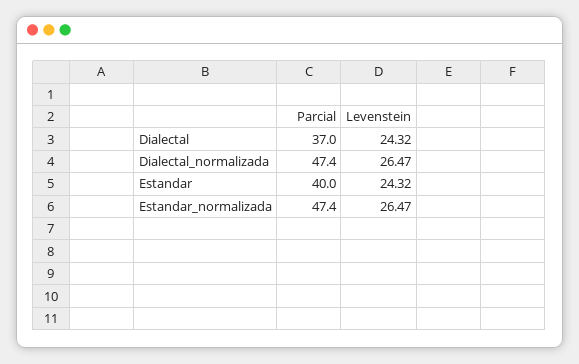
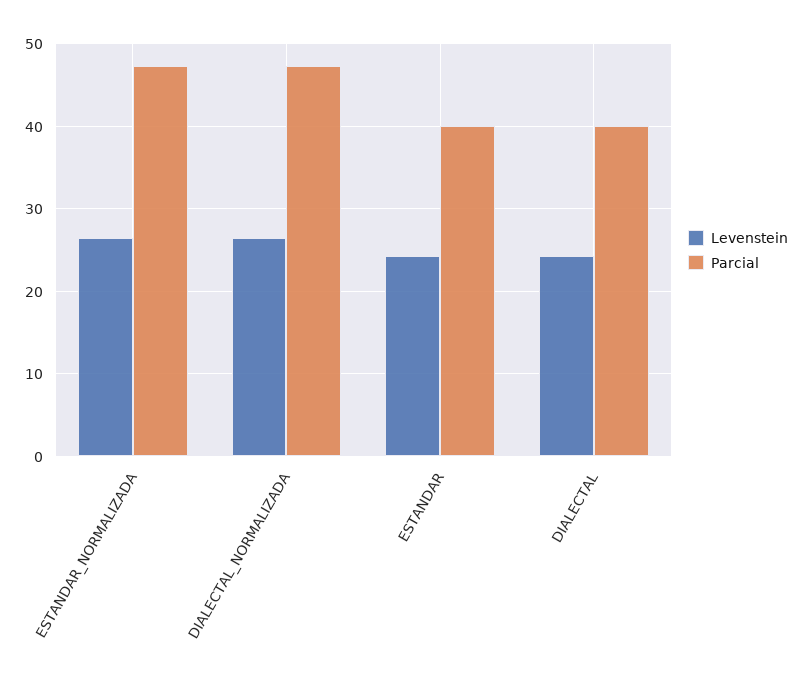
Parcial, Dialectal: 37 -> 40

